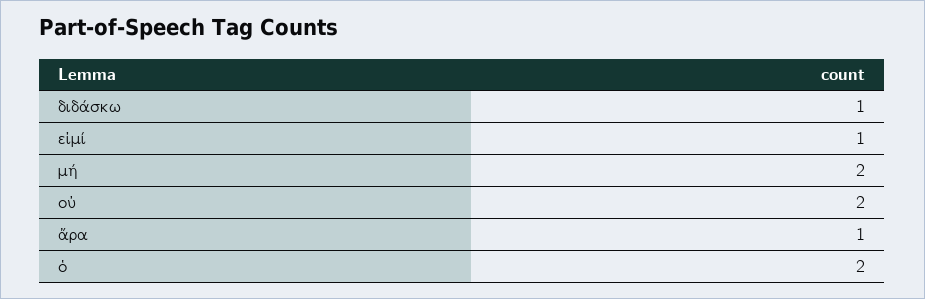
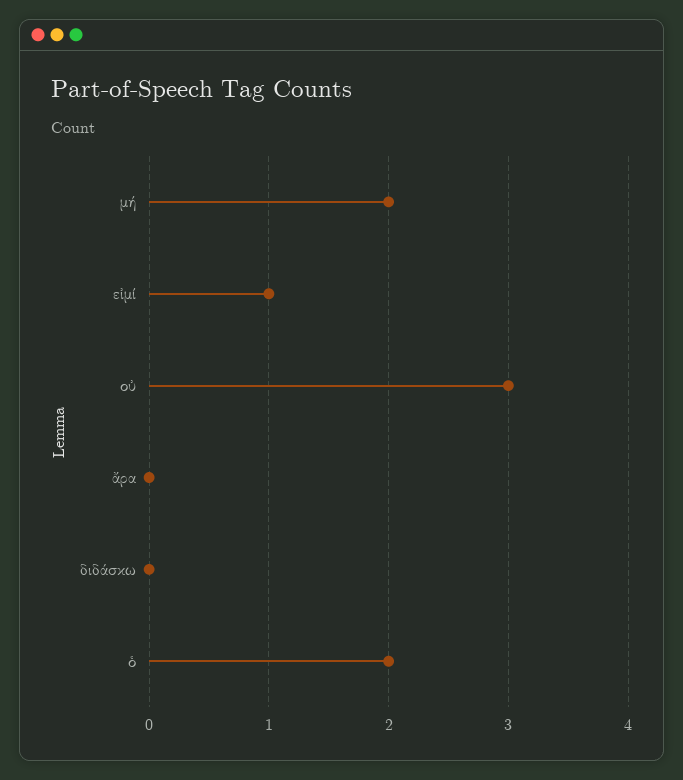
διδάσκω: 1 -> 0
οὐ: 2 -> 3
ἄρα: 1 -> 0

